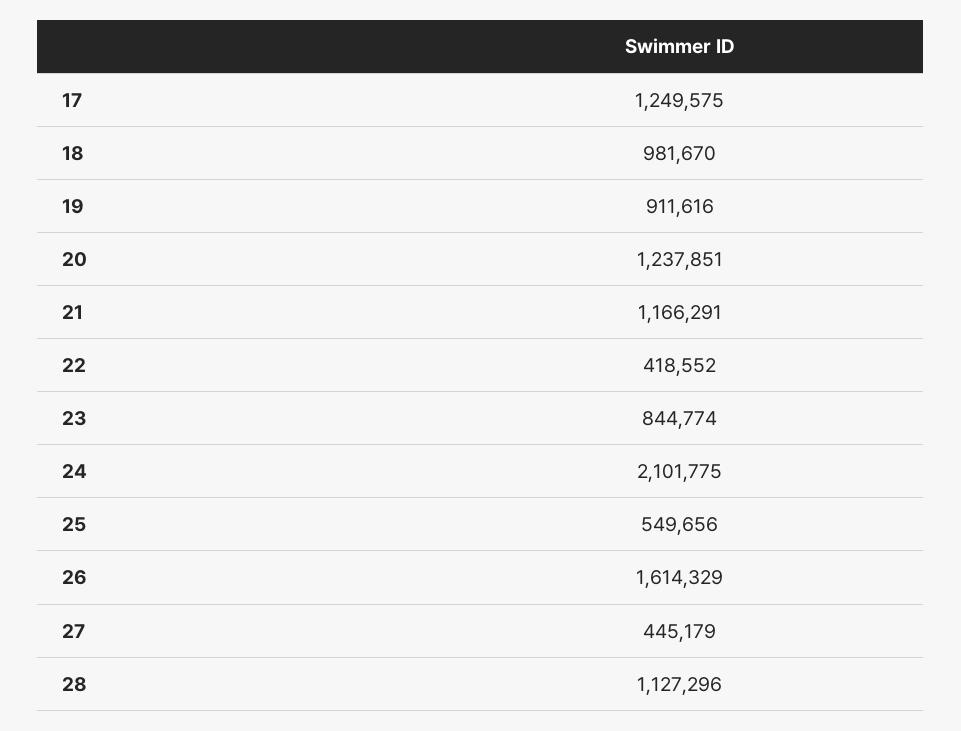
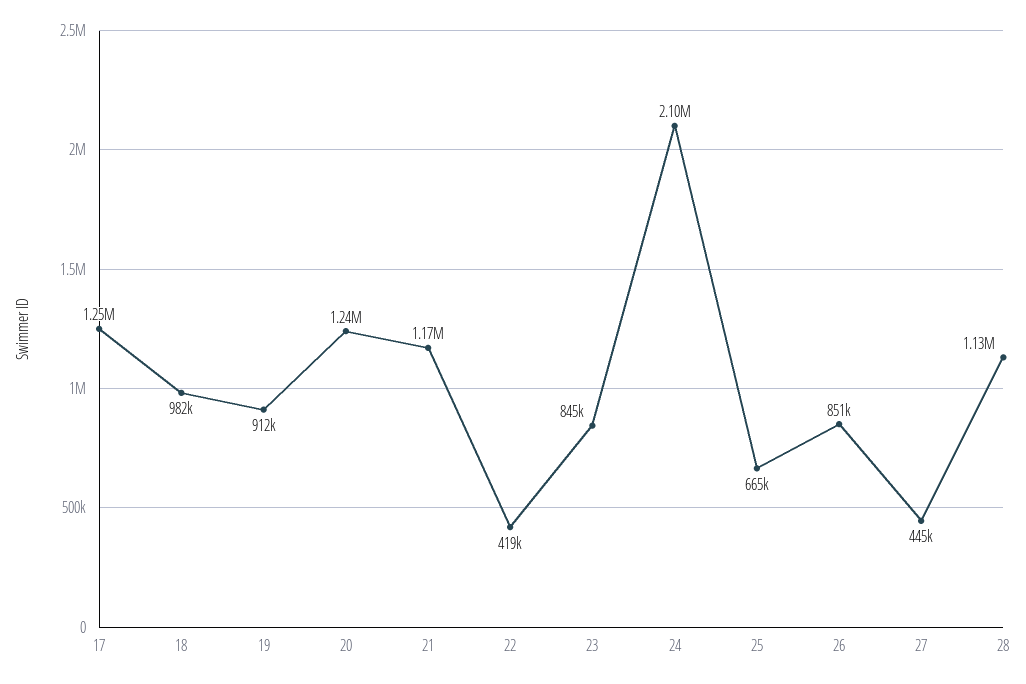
25: 549656 -> 665000
26: 1614329 -> 851000

